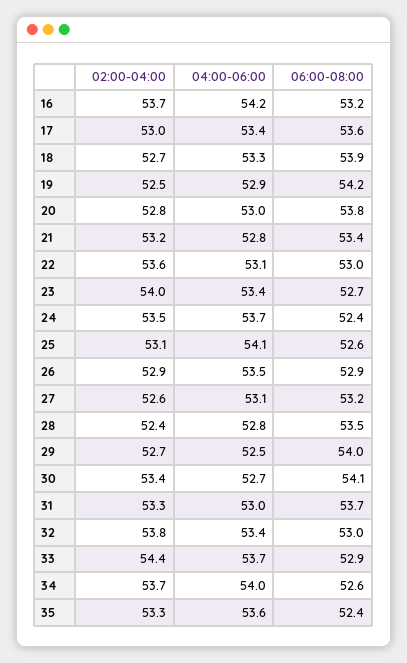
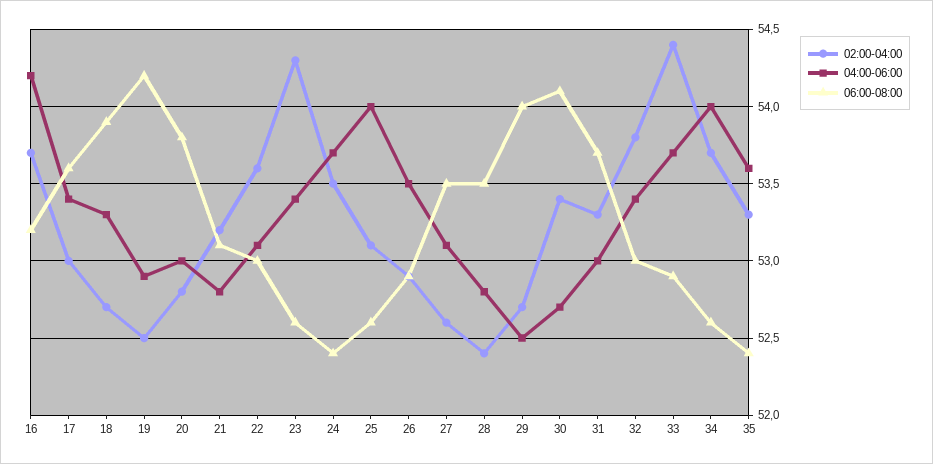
06:00-08:00, 21: 53.4 -> 53.1
02:00-04:00, 23: 54 -> 54.3
06:00-08:00, 23: 52.7 -> 52.6
04:00-06:00, 25: 54.1 -> 54
06:00-08:00, 27: 53.2 -> 53.5

